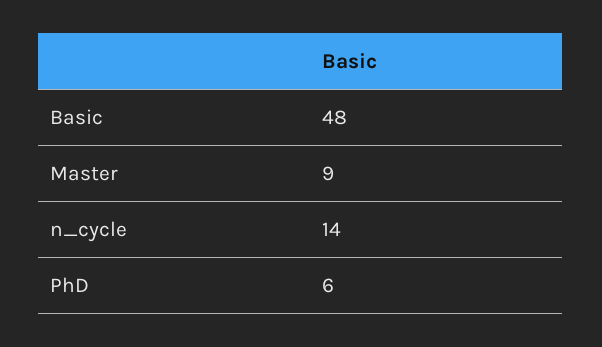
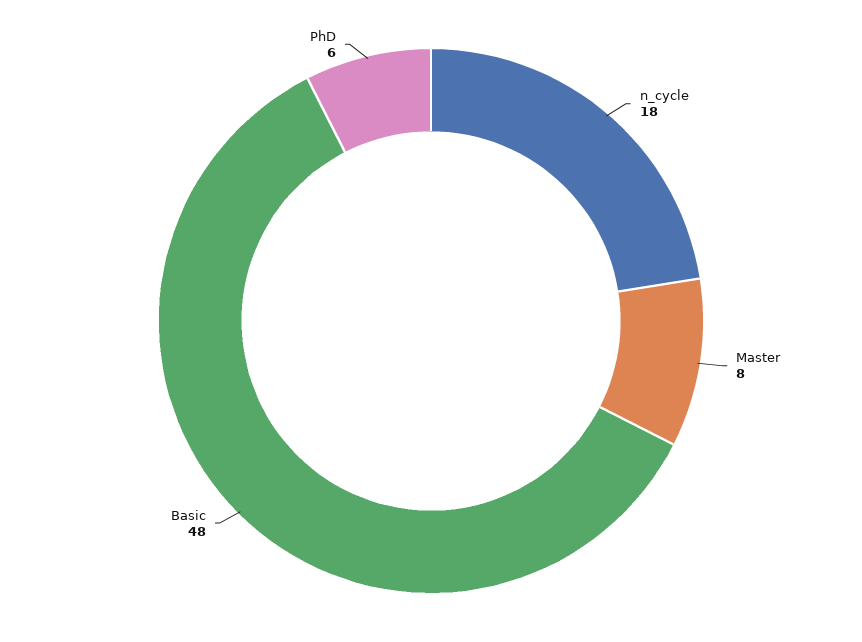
Master: 9 -> 8
n_cycle: 14 -> 18

